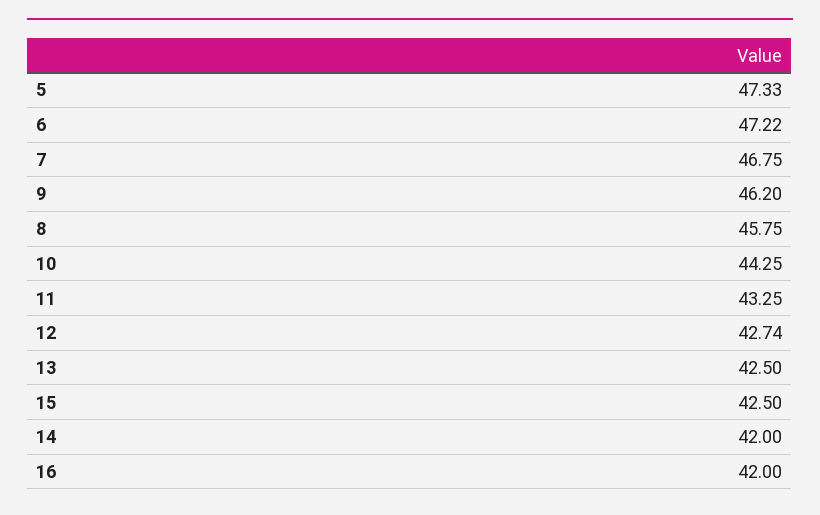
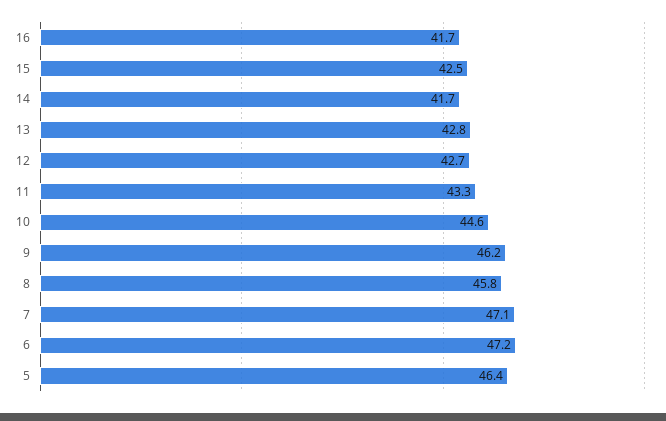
5: 47.33 -> 46.4
7: 46.75 -> 47.1
10: 44.25 -> 44.6
13: 42.5 -> 42.8
14: 42 -> 41.7
16: 42 -> 41.7

